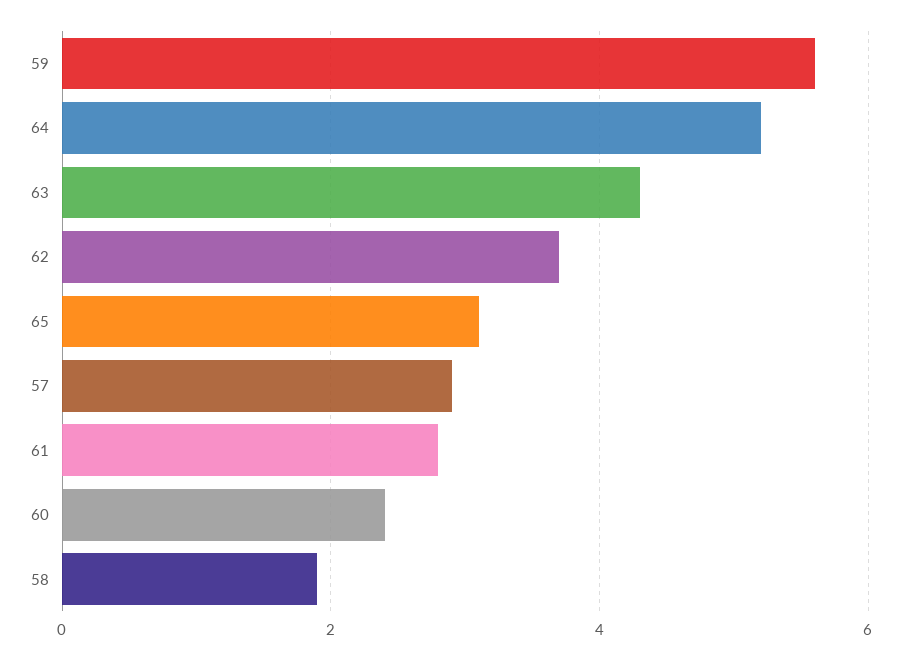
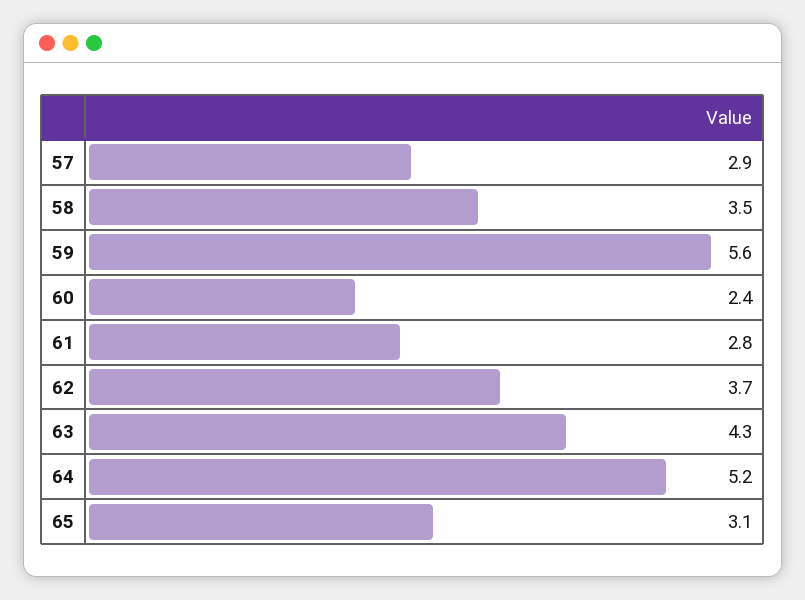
58: 2 -> 3.5

